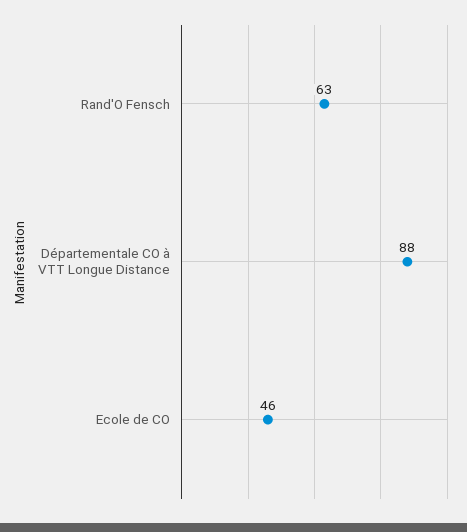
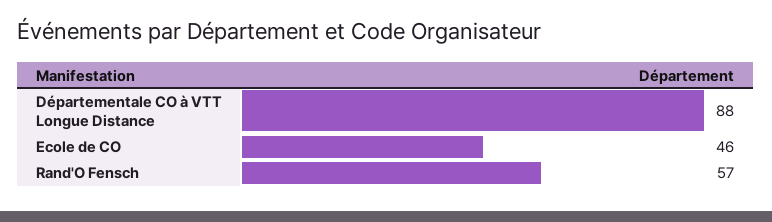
Rand'O Fensch: 63 -> 57

